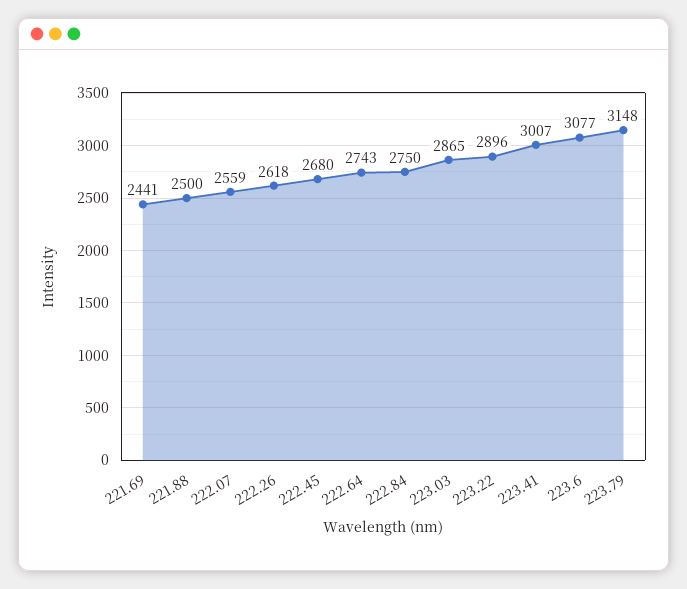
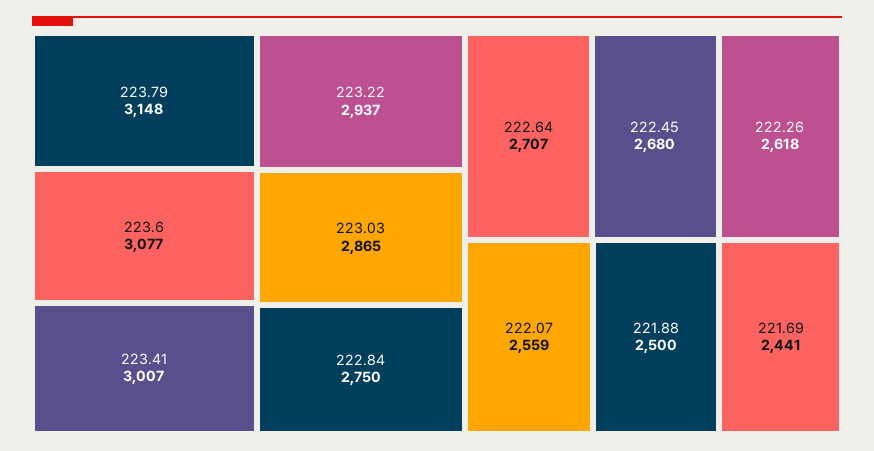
222.64: 2743 -> 2707
223.22: 2896 -> 2937

